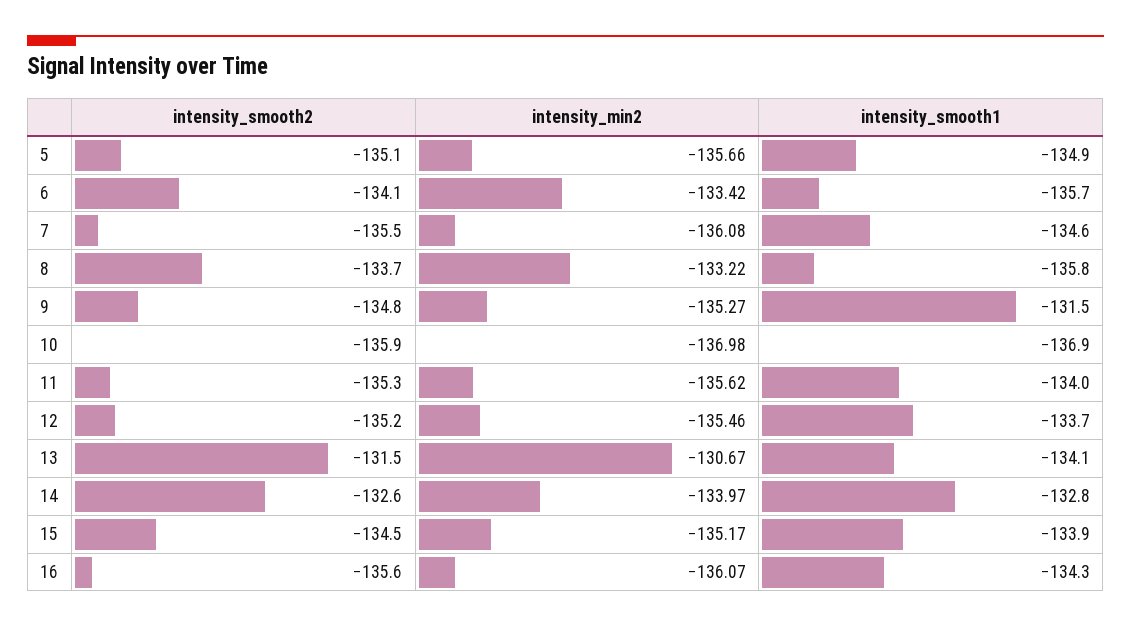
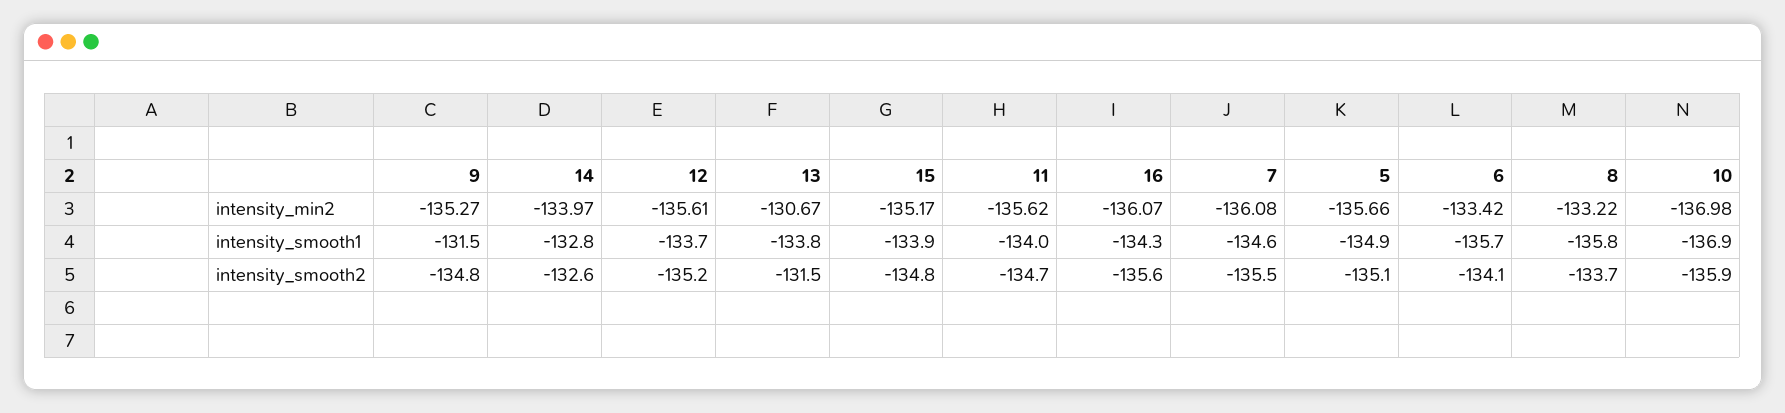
intensity_smooth2, 11: -135.3 -> -134.7
intensity_min2, 12: -135.46 -> -135.61
intensity_smooth1, 13: -134.1 -> -133.8
intensity_smooth2, 15: -134.5 -> -134.8

